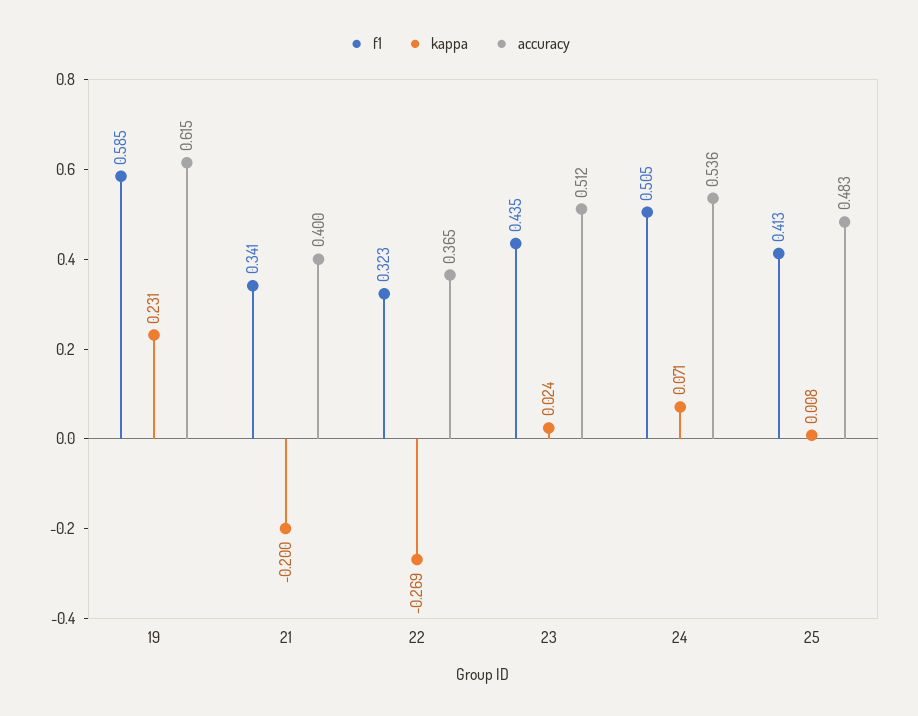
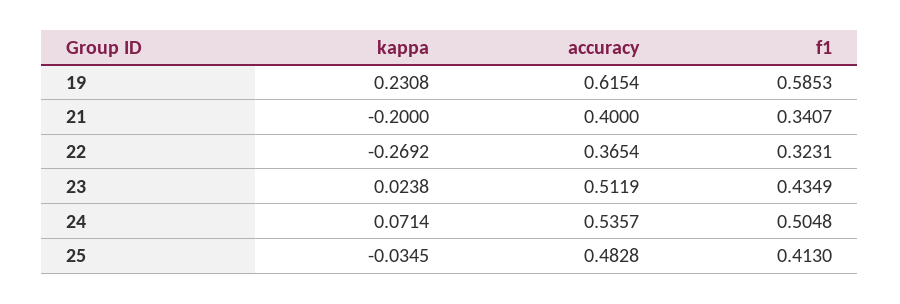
kappa, 25: 0.008 -> -0.0345

